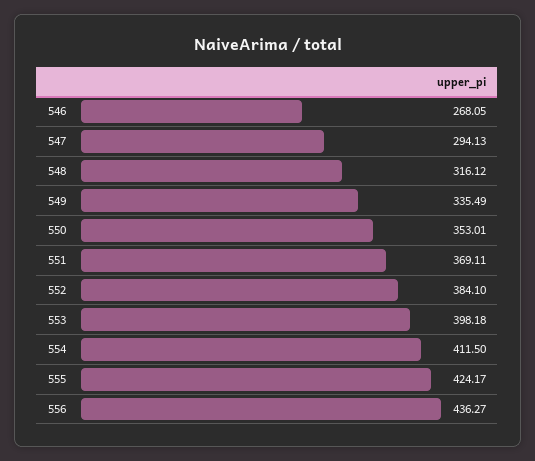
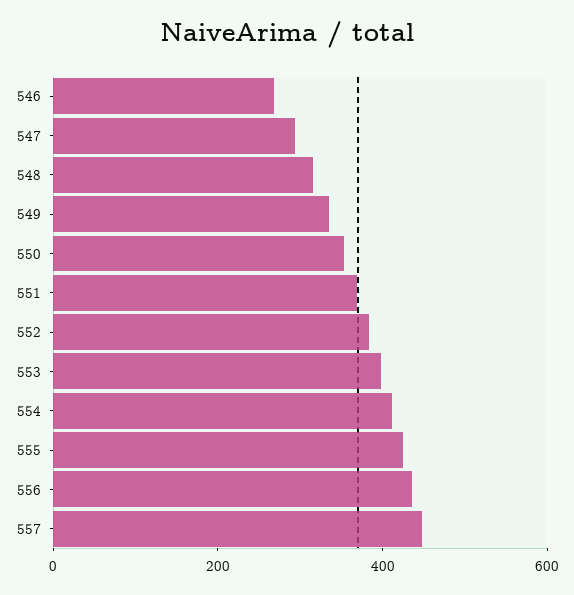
557: none -> 450

